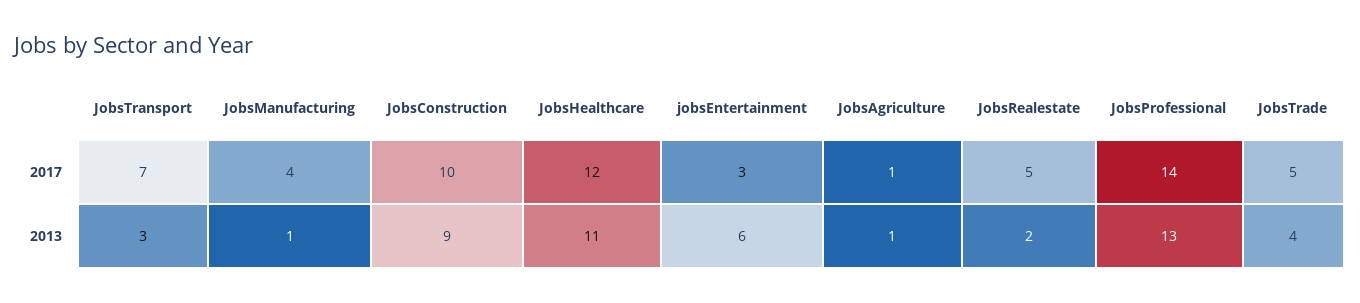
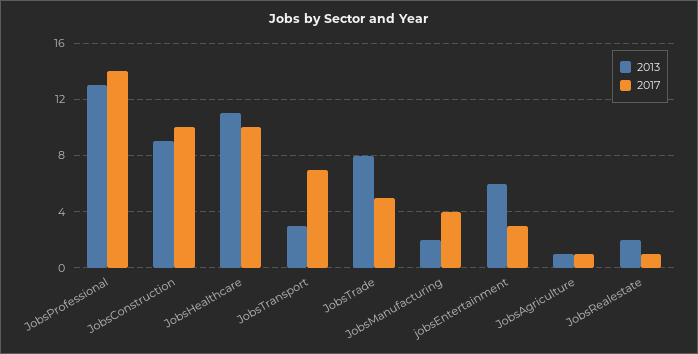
2017, JobsHealthcare: 12 -> 10
2017, JobsRealestate: 5 -> 1
2013, JobsManufacturing: 1 -> 2
2013, JobsTrade: 4 -> 8

